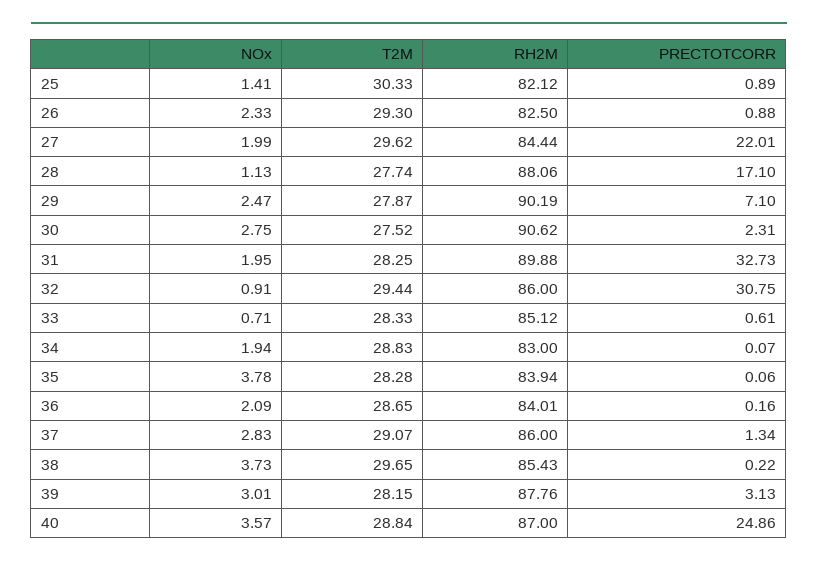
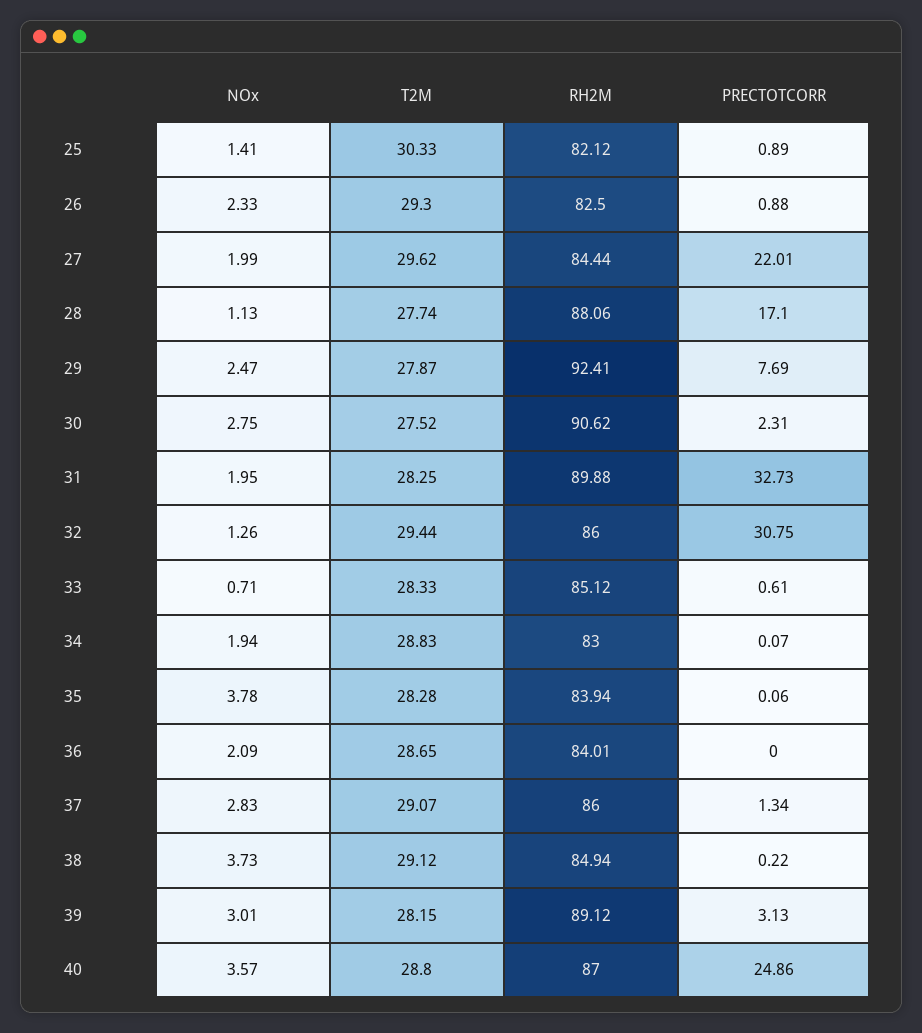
RH2M, 29: 90.19 -> 92.41
PRECTOTCORR, 29: 7.1 -> 7.69
NOx, 32: 0.91 -> 1.26
PRECTOTCORR, 36: 0.16 -> 0
T2M, 38: 29.65 -> 29.12
RH2M, 38: 85.43 -> 84.94
RH2M, 39: 87.76 -> 89.12
T2M, 40: 28.84 -> 28.8

